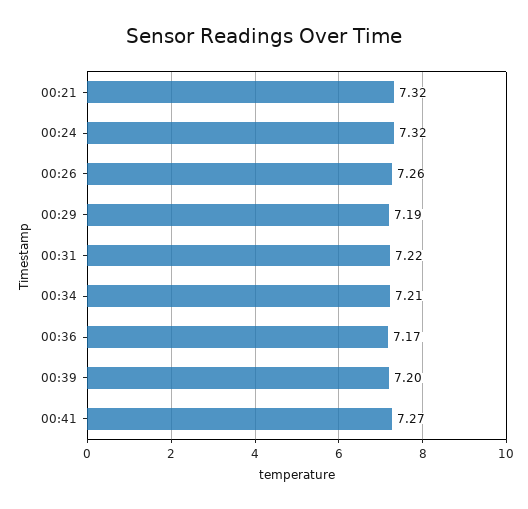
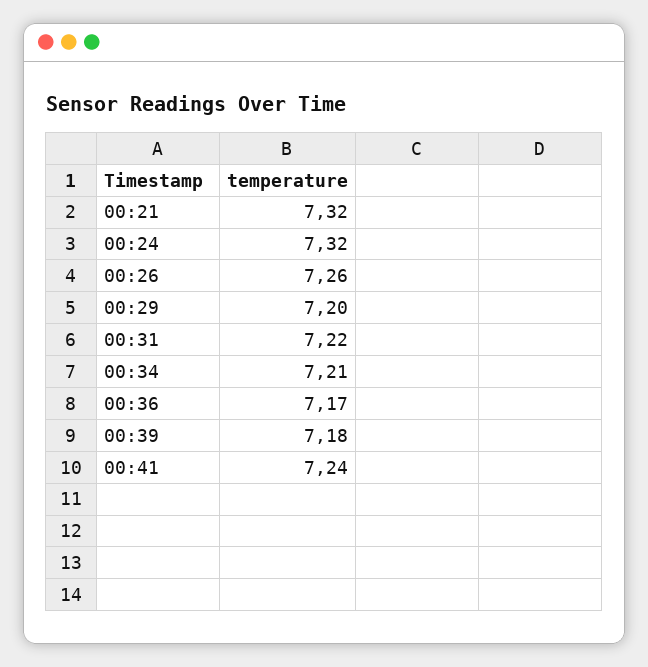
00:29: 7.19 -> 7.2
00:39: 7.2 -> 7.18
00:41: 7.27 -> 7.24

